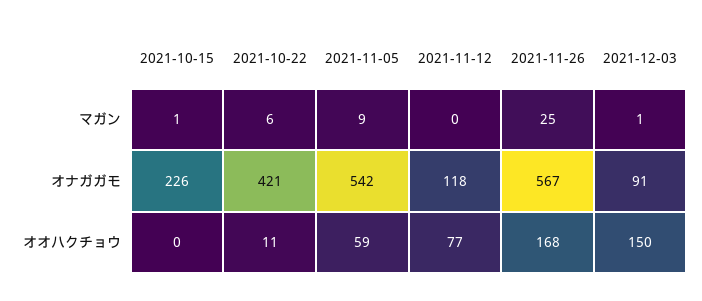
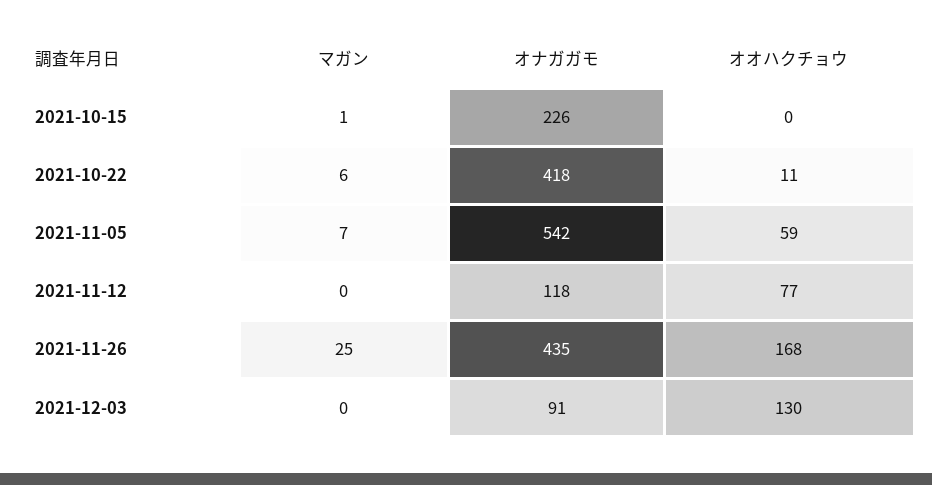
2021-11-05, マガン: 9 -> 7
2021-12-03, マガン: 1 -> 0
2021-10-22, オナガガモ: 421 -> 418
2021-11-26, オナガガモ: 567 -> 435
2021-12-03, オオハクチョウ: 150 -> 130

